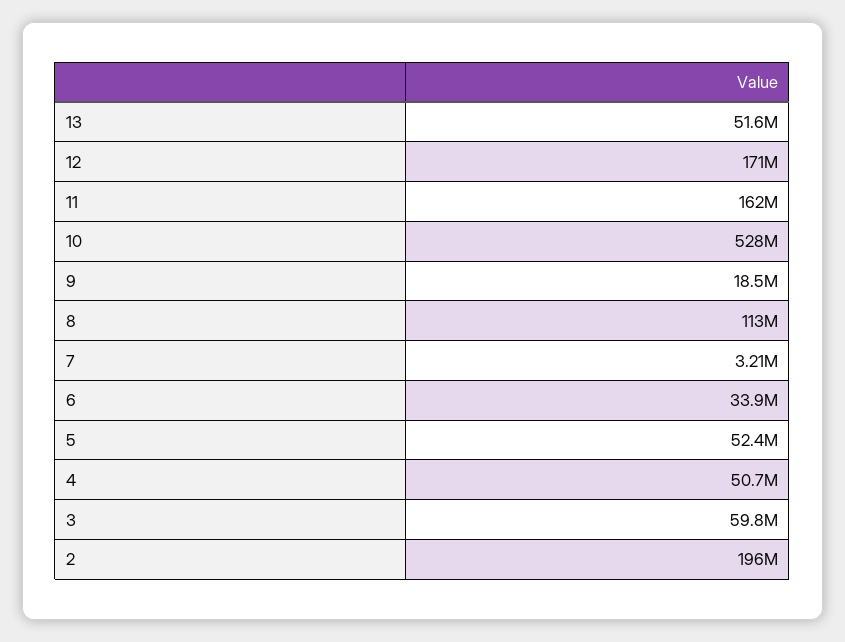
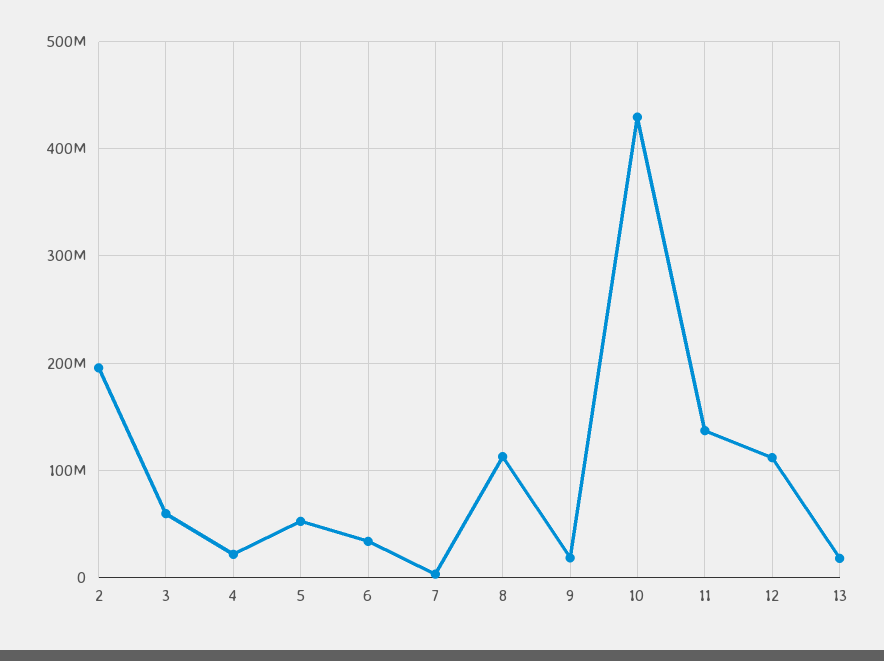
13: 51600000 -> 20000000
12: 171000000 -> 110000000
11: 162000000 -> 140000000
10: 528000000 -> 430000000
4: 50700000 -> 20000000

